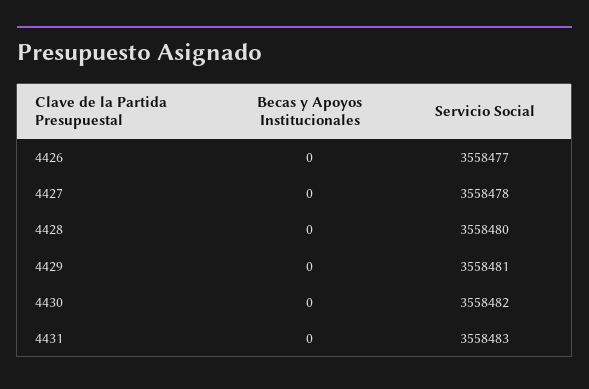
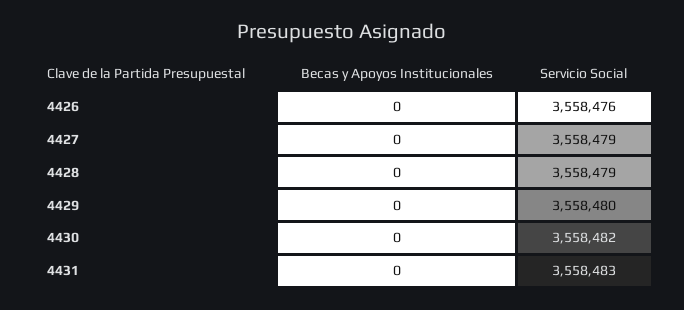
Servicio Social, 4426: 3558477 -> 3558476
Servicio Social, 4427: 3558478 -> 3558479
Servicio Social, 4428: 3558480 -> 3558479
Servicio Social, 4429: 3558481 -> 3558480

